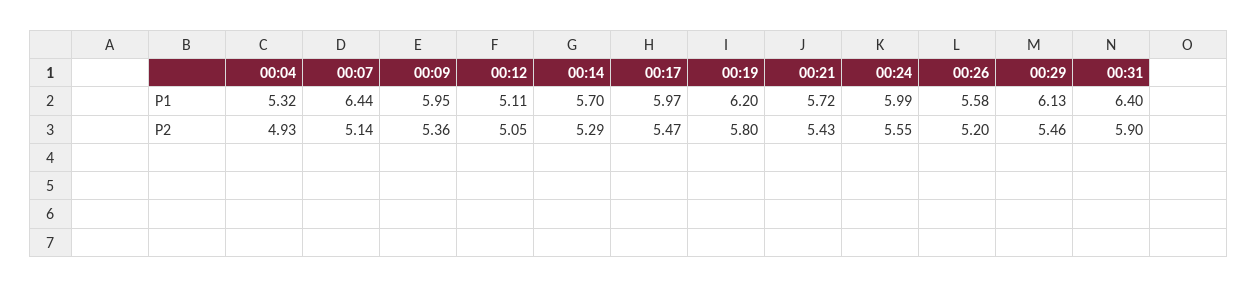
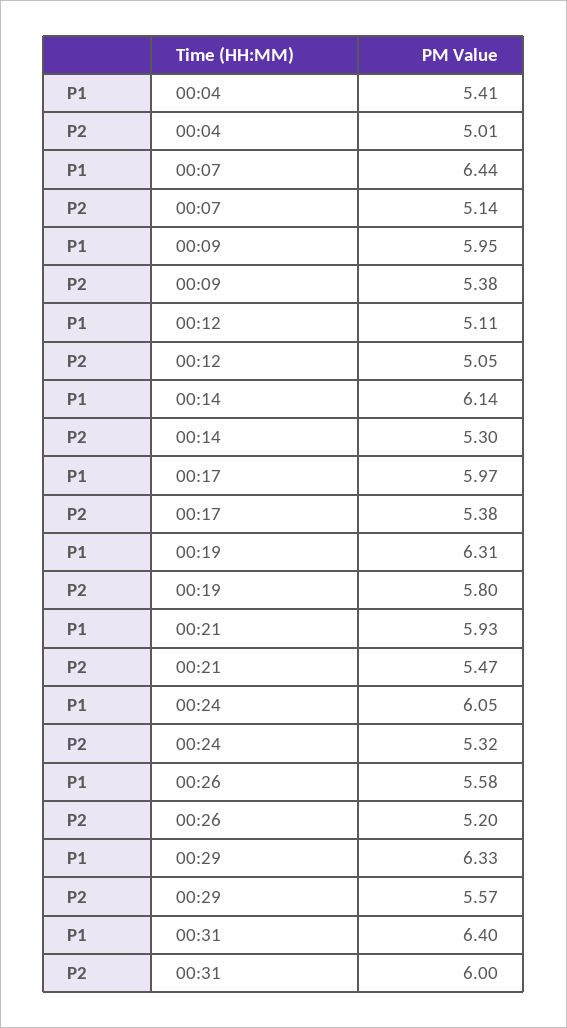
00:04, P1: 5.32 -> 5.41
00:14, P1: 5.7 -> 6.14
00:19, P1: 6.2 -> 6.31
00:21, P1: 5.72 -> 5.93
00:24, P1: 5.99 -> 6.05
00:29, P1: 6.13 -> 6.33
00:04, P2: 4.93 -> 5.01
00:09, P2: 5.36 -> 5.38
00:14, P2: 5.29 -> 5.3
00:17, P2: 5.47 -> 5.38
00:21, P2: 5.43 -> 5.47
00:24, P2: 5.55 -> 5.32
00:29, P2: 5.46 -> 5.57
00:31, P2: 5.9 -> 6

